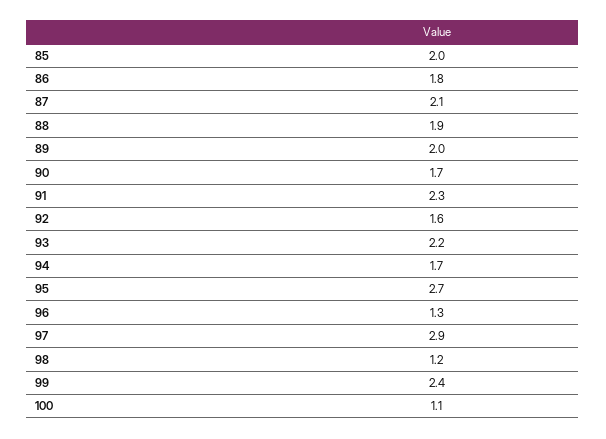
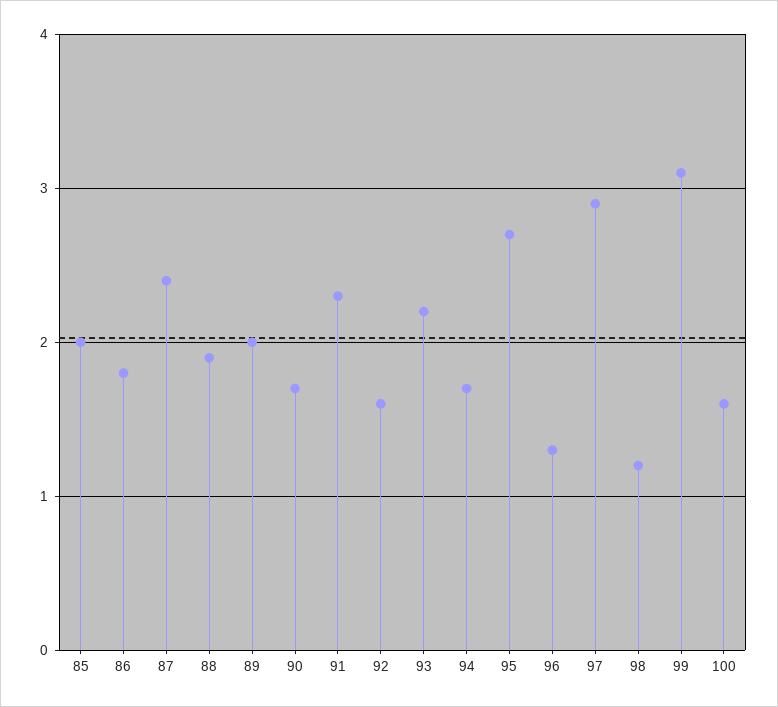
87: 2.1 -> 2.4
99: 2.4 -> 3.1
100: 1.1 -> 1.6

